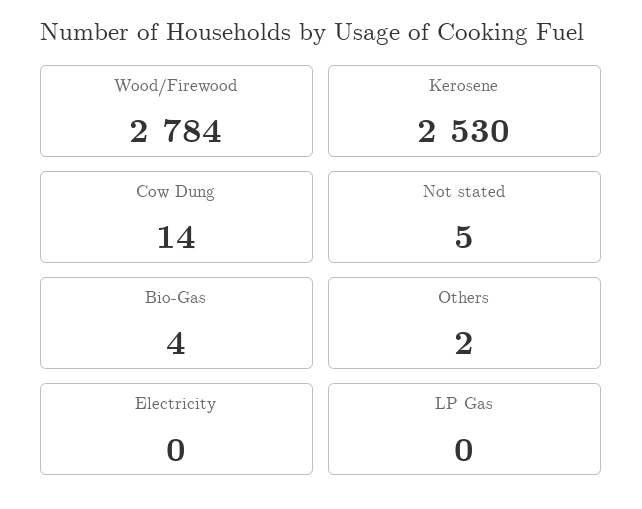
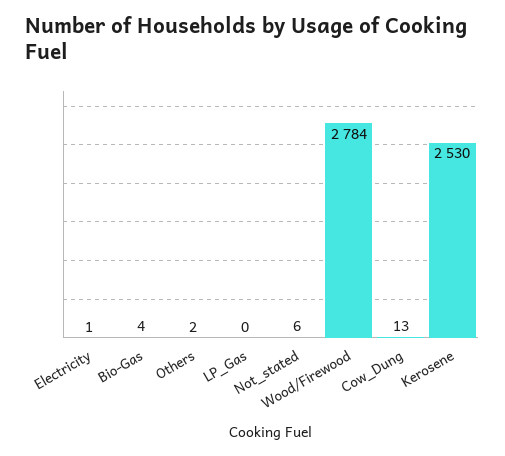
Cow Dung: 14 -> 13
Not stated: 5 -> 6
Electricity: 0 -> 1

